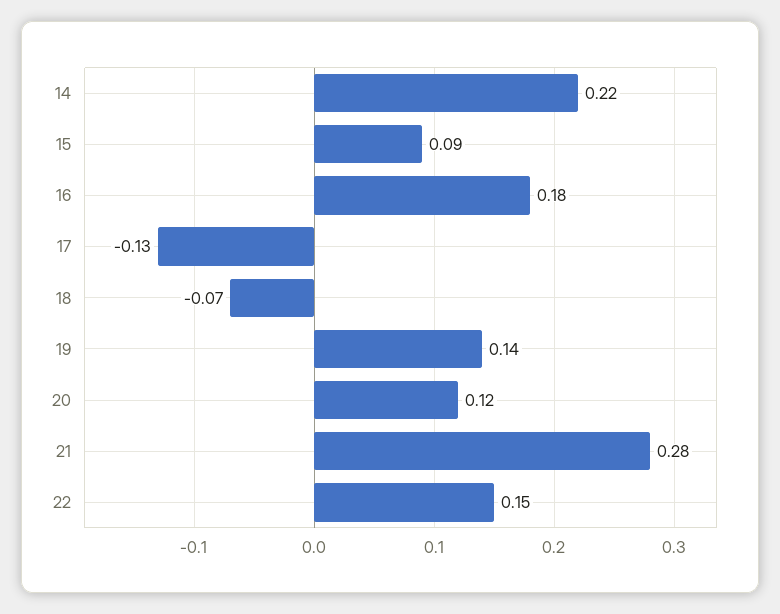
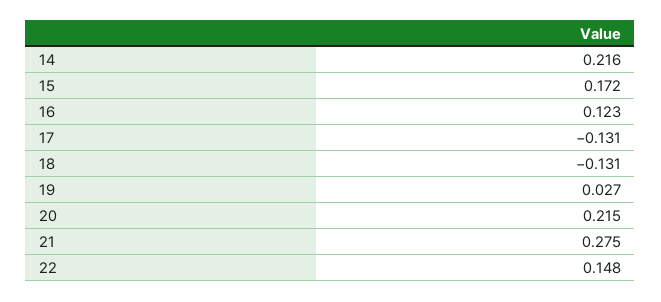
15: 0.09 -> 0.172
16: 0.18 -> 0.123
18: -0.07 -> -0.131
19: 0.14 -> 0.027
20: 0.12 -> 0.215

